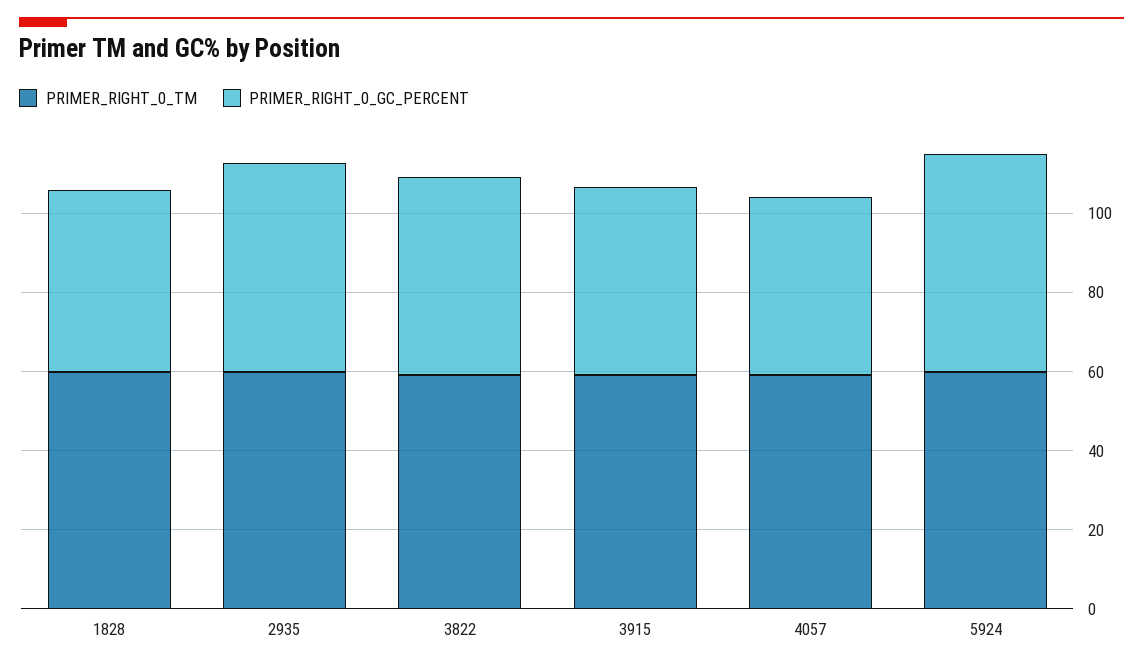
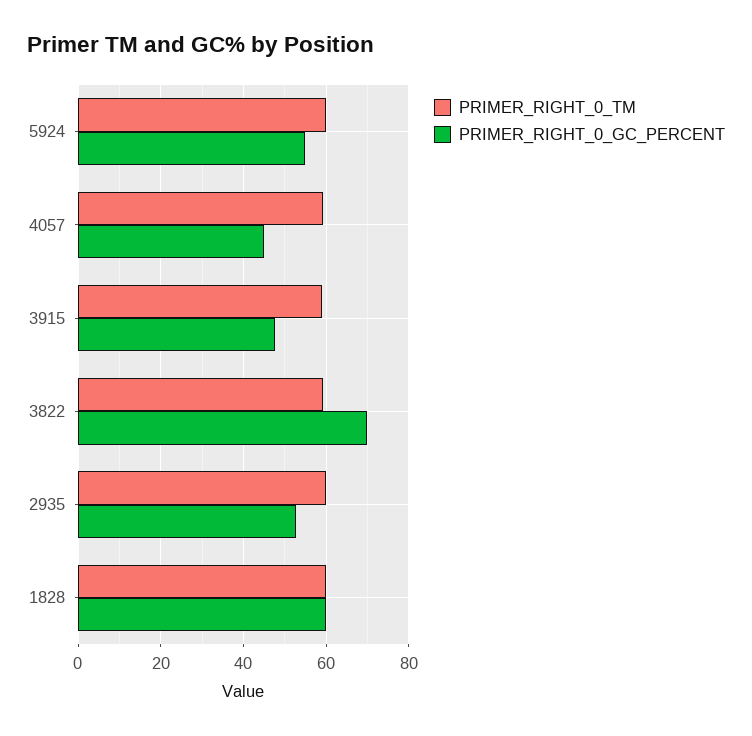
PRIMER_RIGHT_0_GC_PERCENT, 1828: 45 -> 60
PRIMER_RIGHT_0_GC_PERCENT, 3822: 50 -> 70

